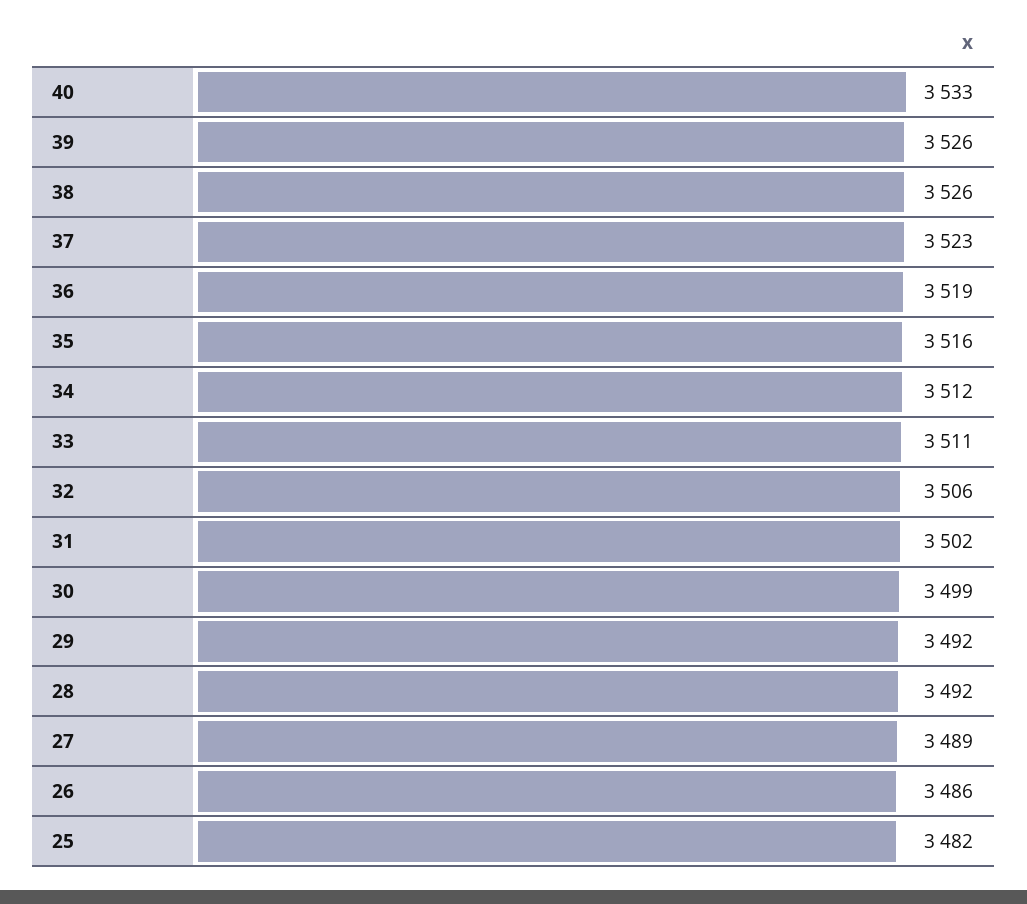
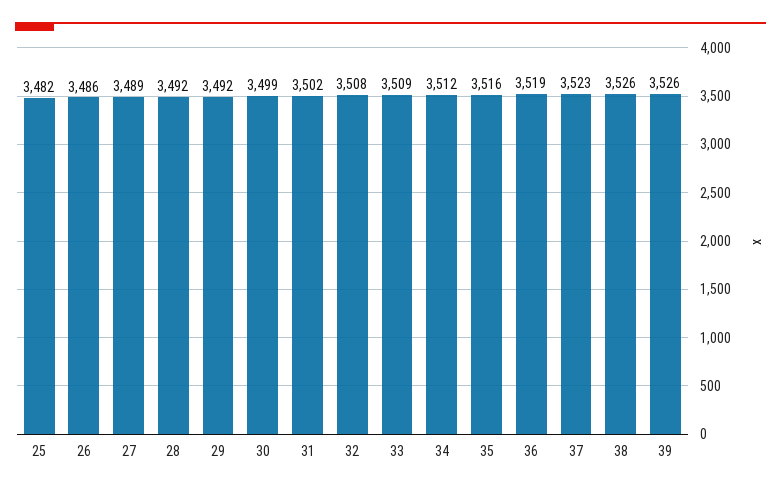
40: 3533 -> none
33: 3511 -> 3509
32: 3506 -> 3508

